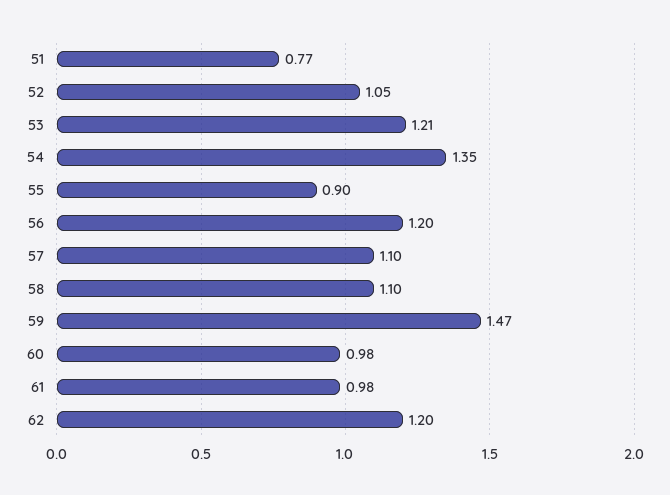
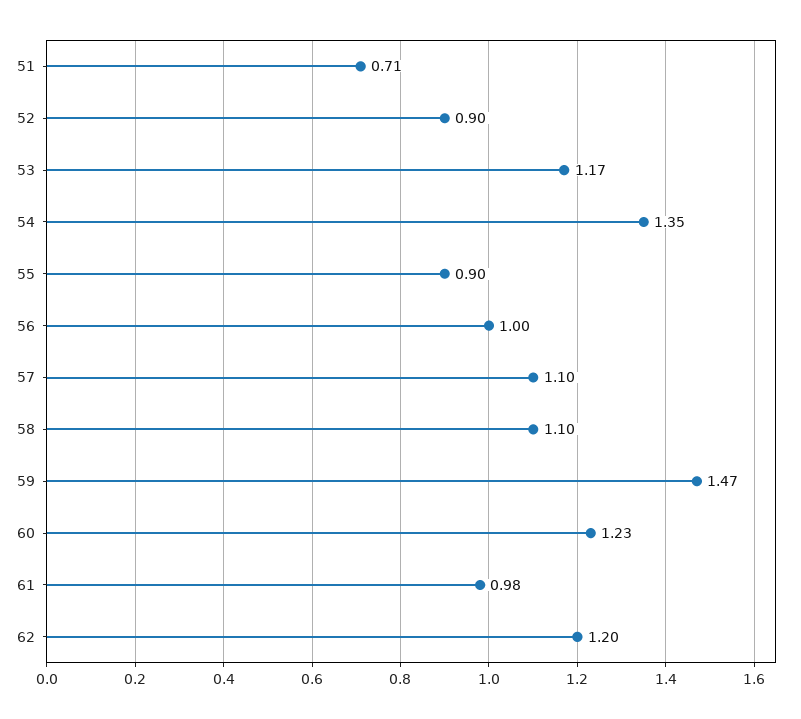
51: 0.77 -> 0.71
52: 1.05 -> 0.9
53: 1.21 -> 1.17
56: 1.2 -> 1
60: 0.98 -> 1.23

